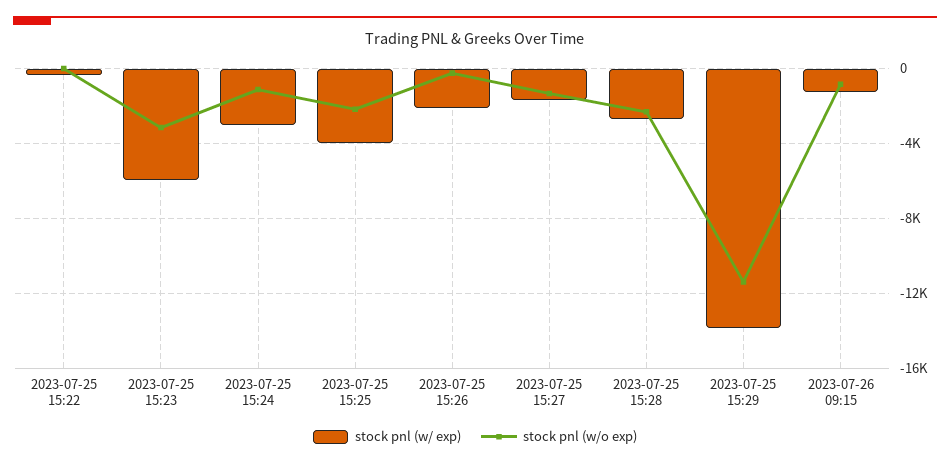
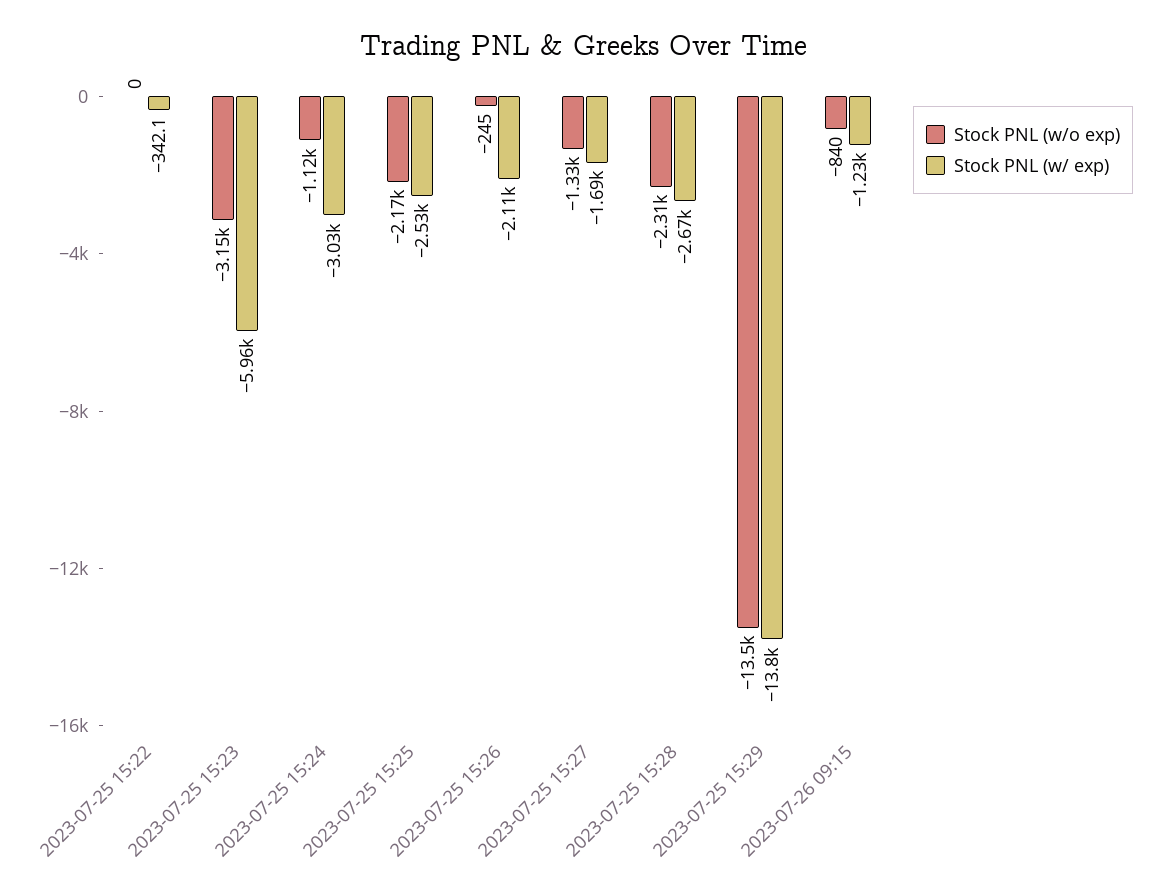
stock pnl (w/ exp), 2023-07-25 15:25: -4000 -> -2530
stock pnl (w/o exp), 2023-07-25 15:29: -11500 -> -13500

